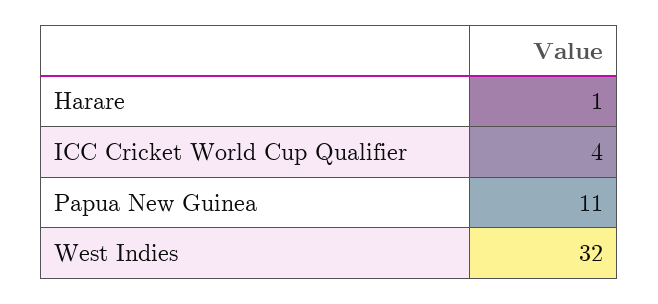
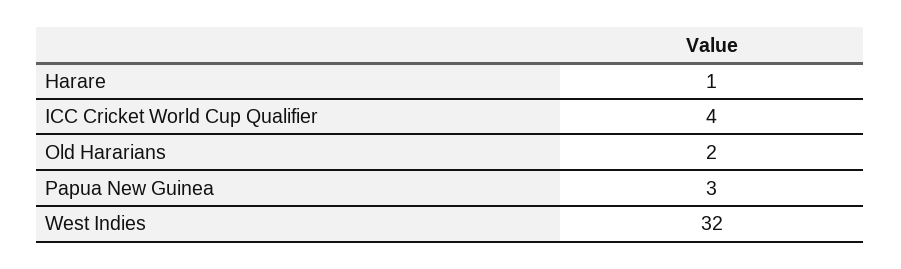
Papua New Guinea: 11 -> 3
Old Hararians: none -> 2

